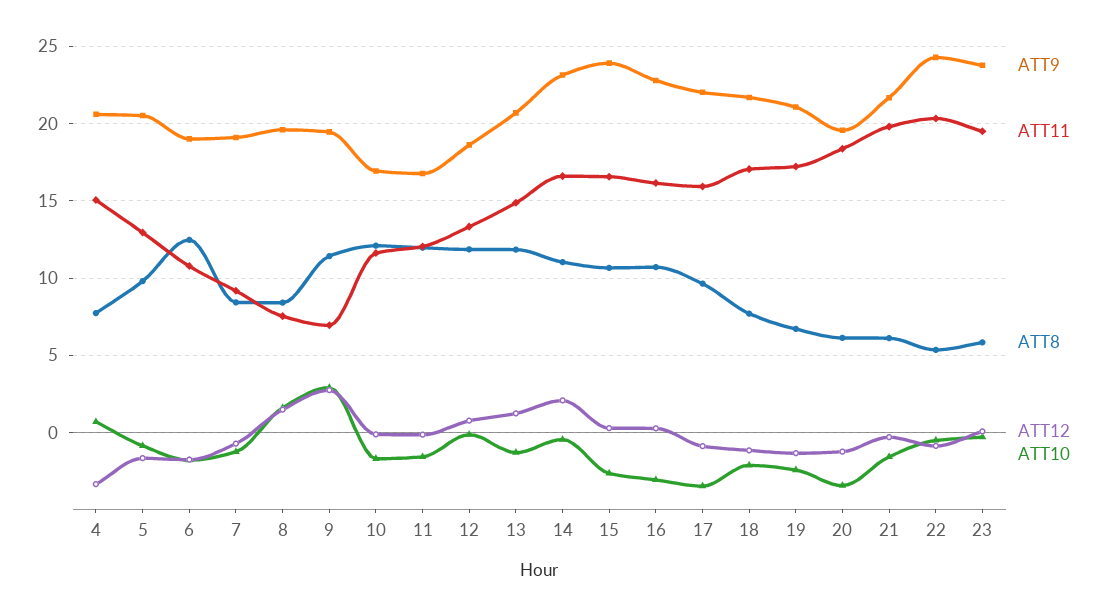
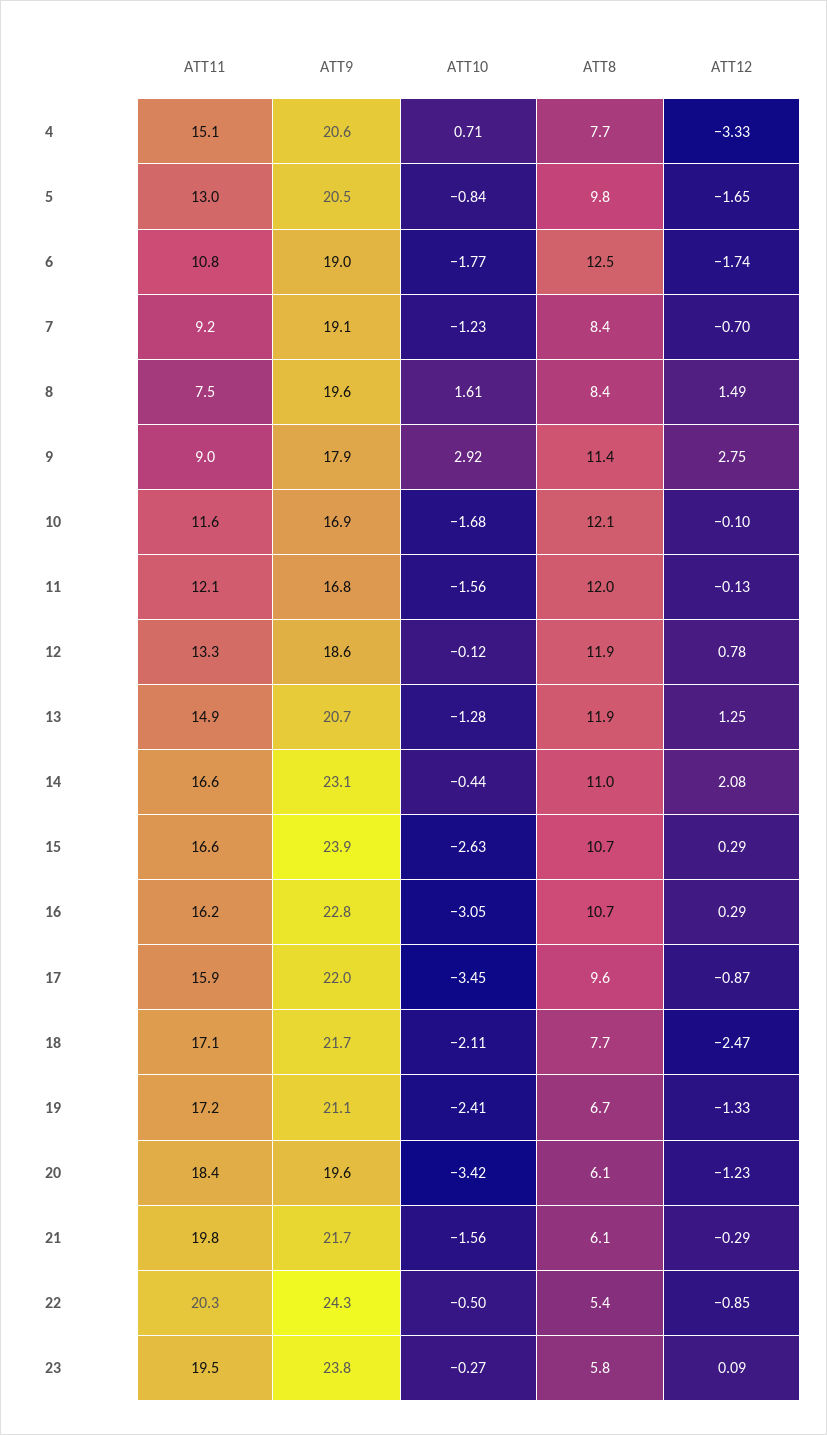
ATT9, 9: 19.5 -> 17.9
ATT11, 9: 7 -> 9
ATT12, 18: -1 -> -2.47

